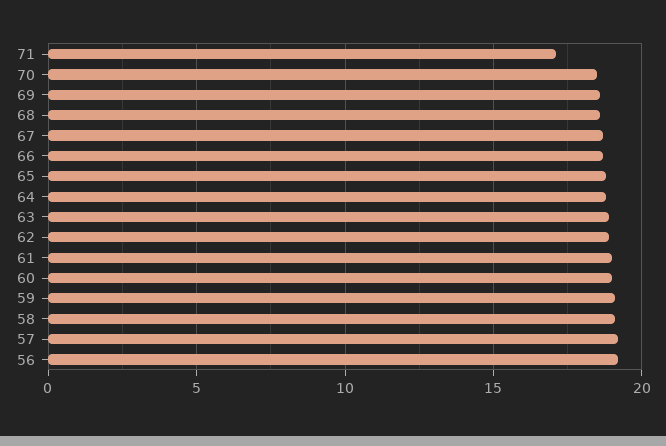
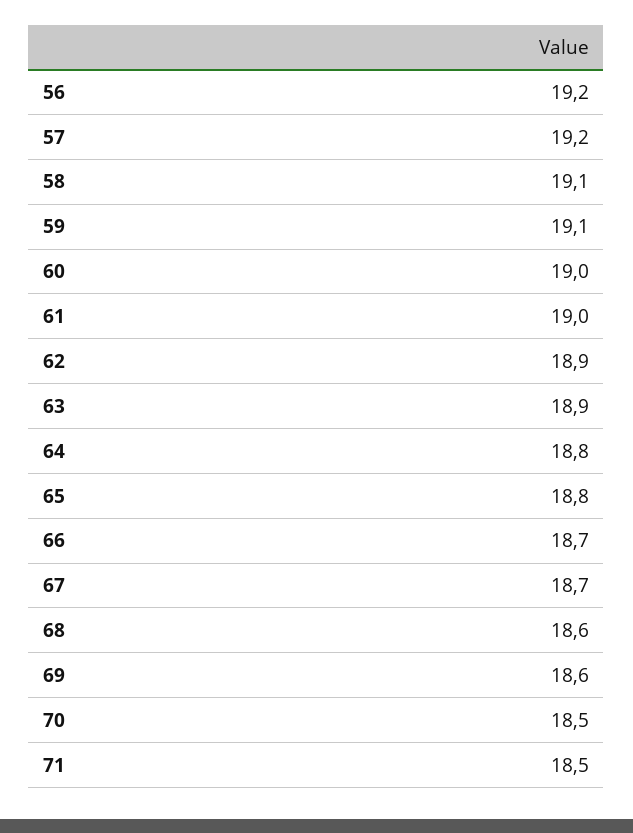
71: 17 -> 18.5

